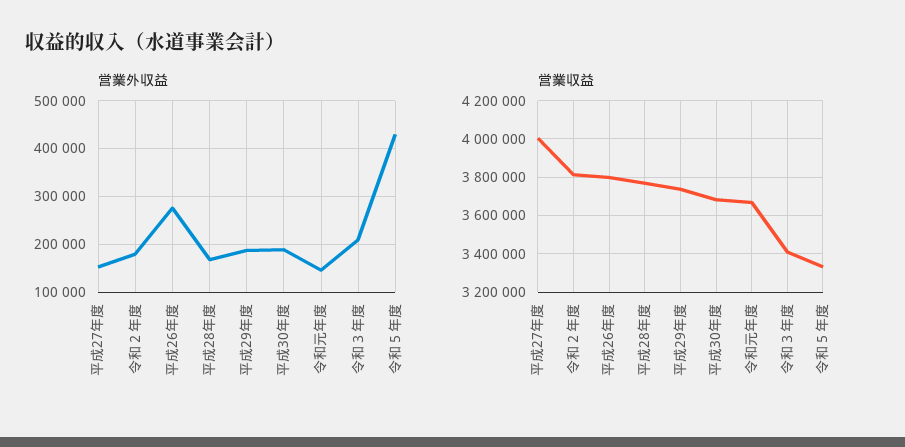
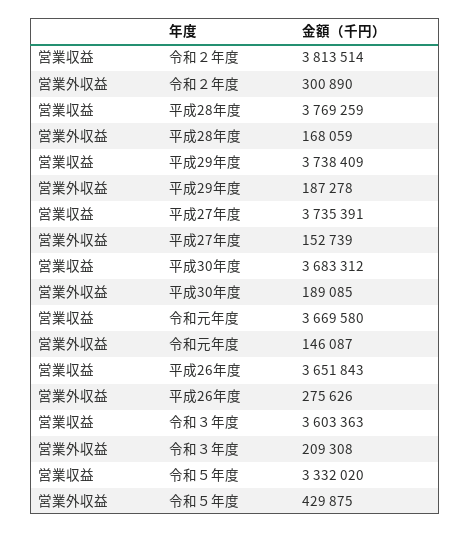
営業外収益, 令和２年度: 180000 -> 300890
営業収益, 平成27年度: 4000000 -> 3735391
営業収益, 平成26年度: 3800000 -> 3651843
営業収益, 令和３年度: 3400000 -> 3603363

